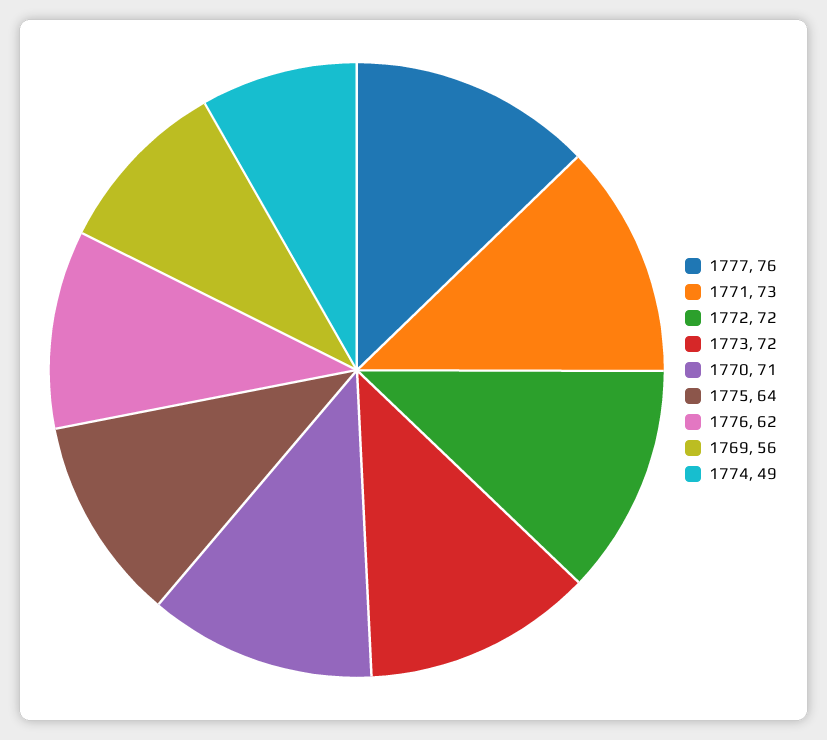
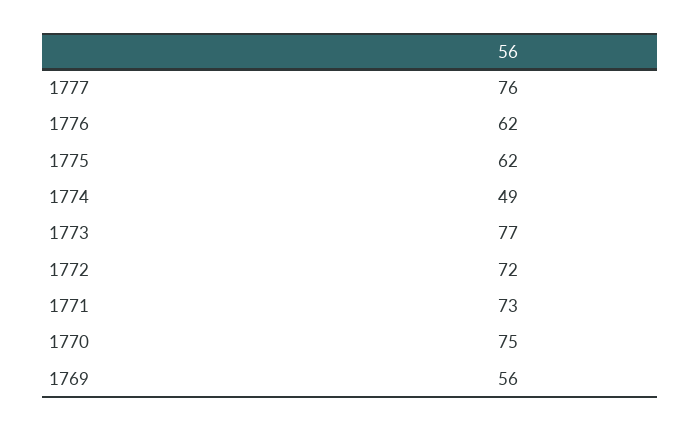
1773: 72 -> 77
1770: 71 -> 75
1775: 64 -> 62

